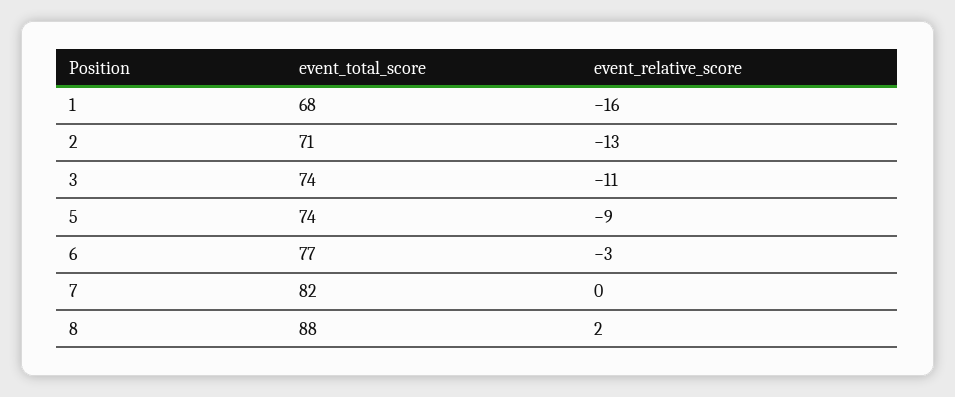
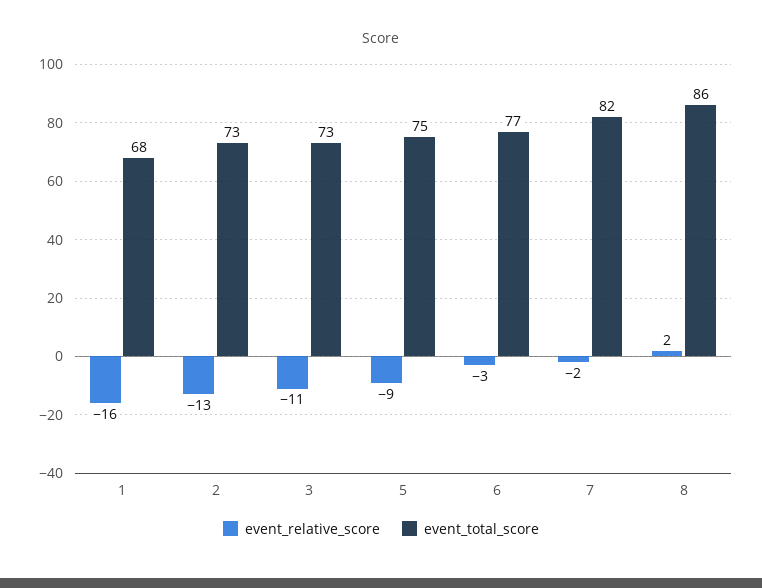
event_total_score, 2: 71 -> 73
event_total_score, 3: 74 -> 73
event_total_score, 5: 74 -> 75
event_relative_score, 7: 0 -> -2
event_total_score, 8: 88 -> 86

